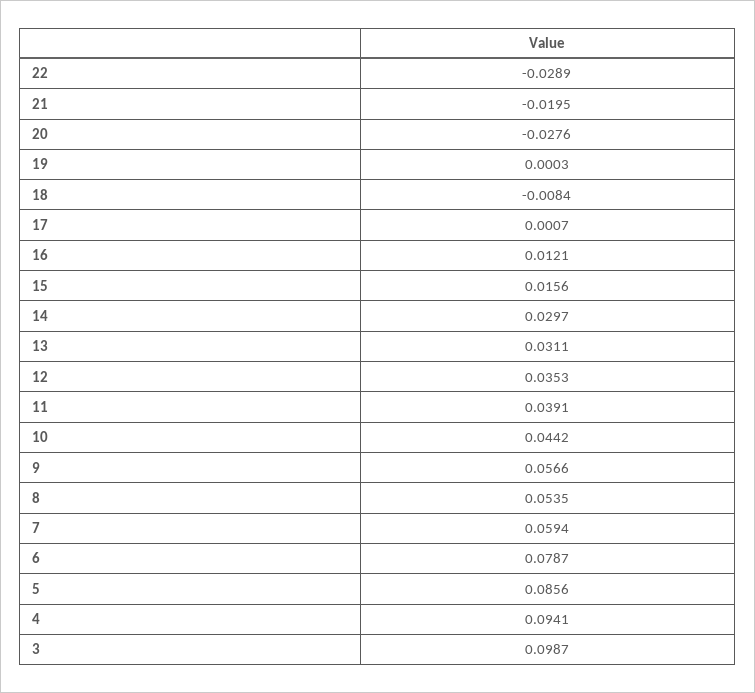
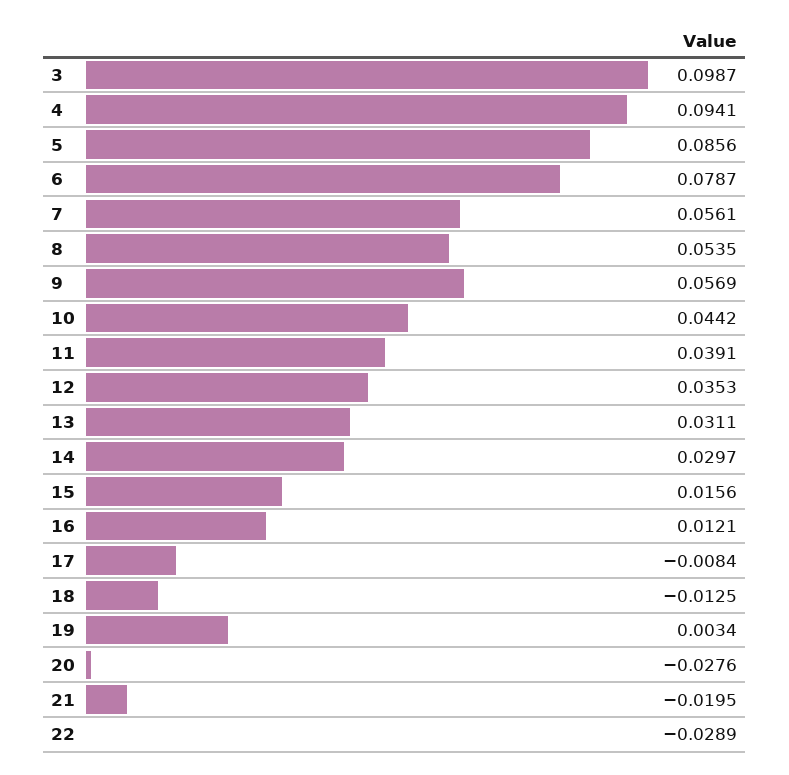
19: 0.0003 -> 0.0034
18: -0.0084 -> -0.0125
17: 0.0007 -> -0.0084
9: 0.0566 -> 0.0569
7: 0.0594 -> 0.0561

